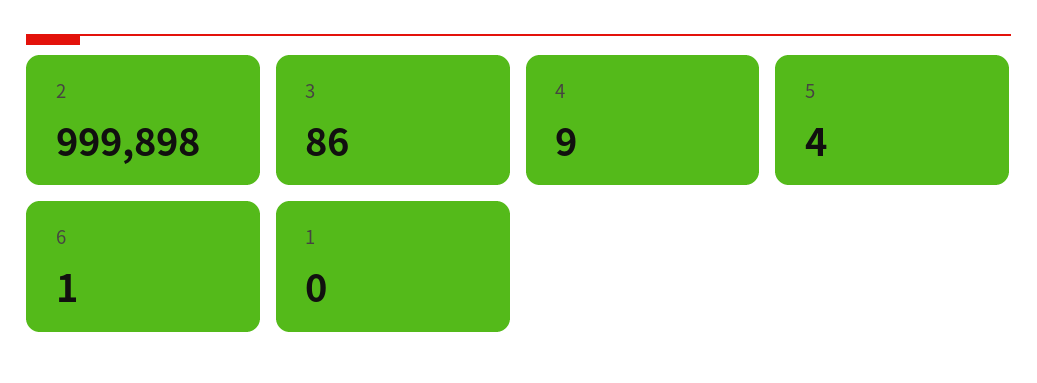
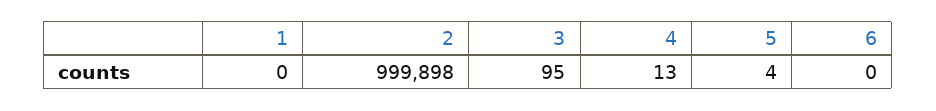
3: 86 -> 95
4: 9 -> 13
6: 1 -> 0

